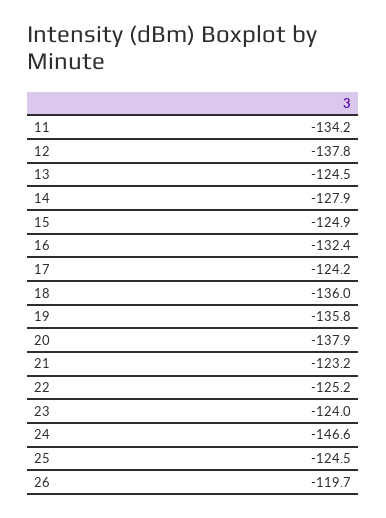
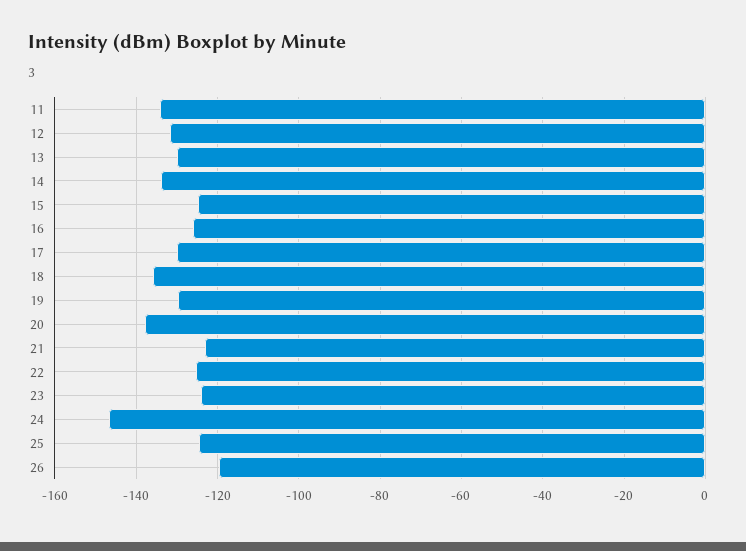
12: -137.8 -> -132
13: -124.5 -> -130
14: -127.9 -> -134
16: -132.4 -> -126
17: -124.2 -> -130
19: -135.8 -> -130

